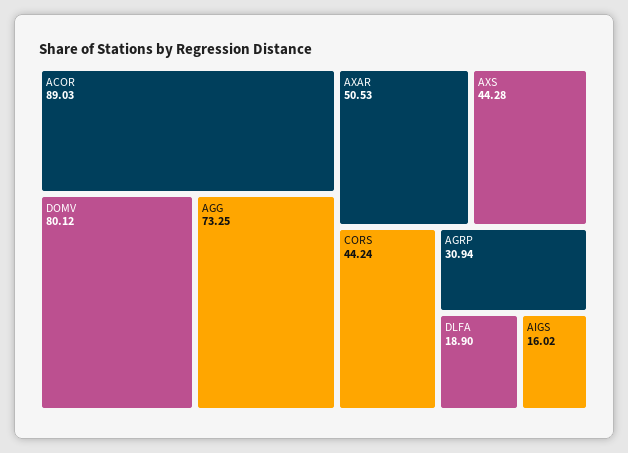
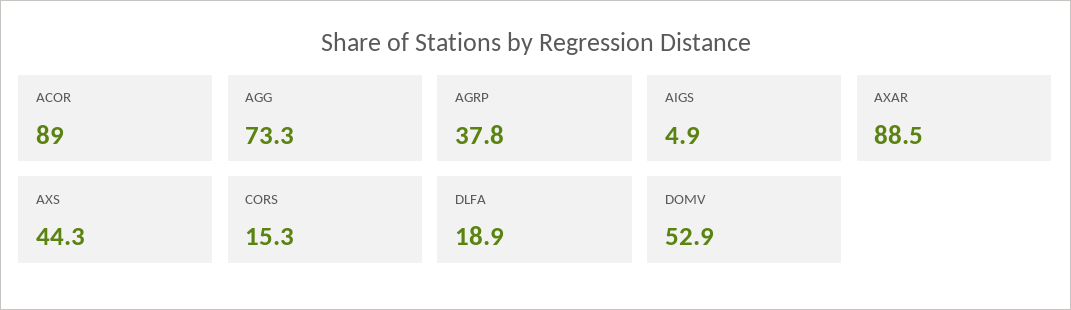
DOMV: 80.12 -> 52.9
AXAR: 50.53 -> 88.5
CORS: 44.24 -> 15.3
AGRP: 30.94 -> 37.8
AIGS: 16.02 -> 4.9

